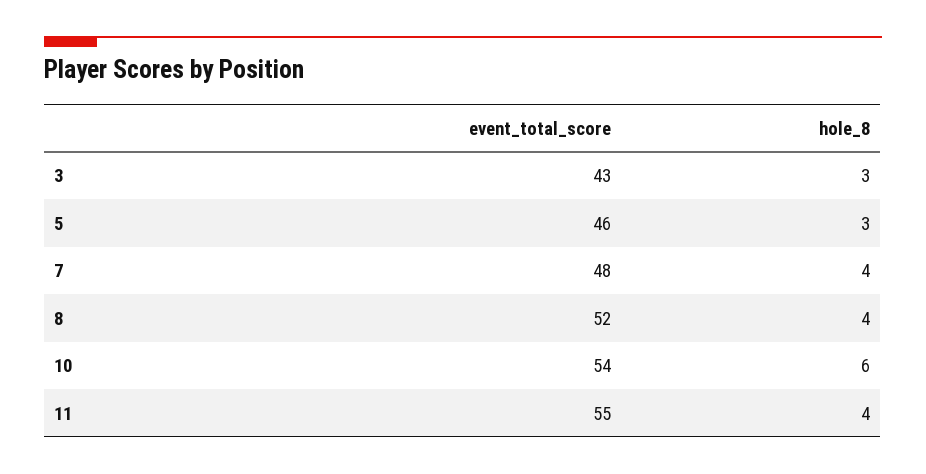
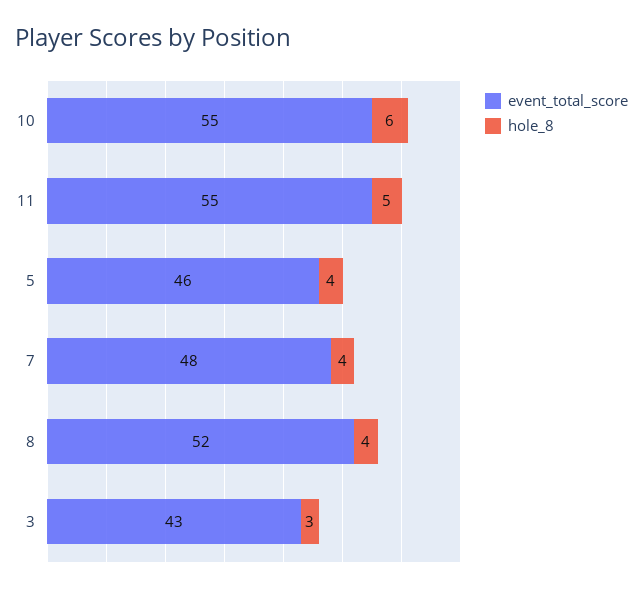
hole_8, 5: 3 -> 4
event_total_score, 10: 54 -> 55
hole_8, 11: 4 -> 5

